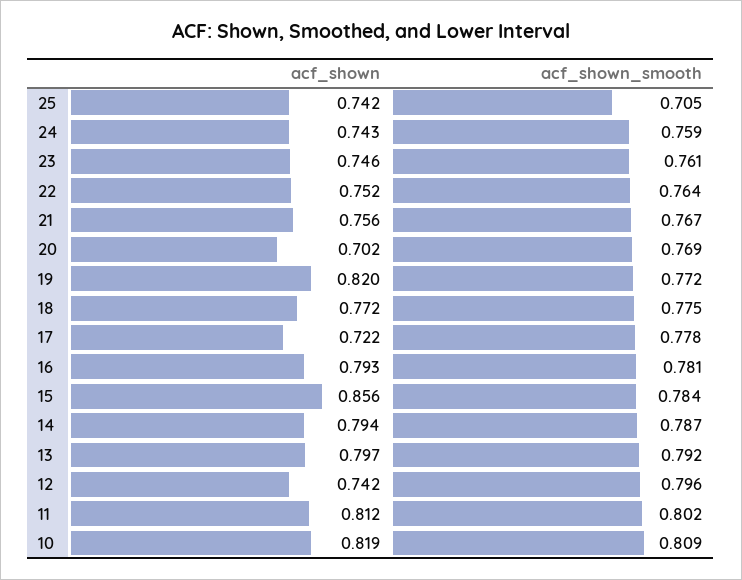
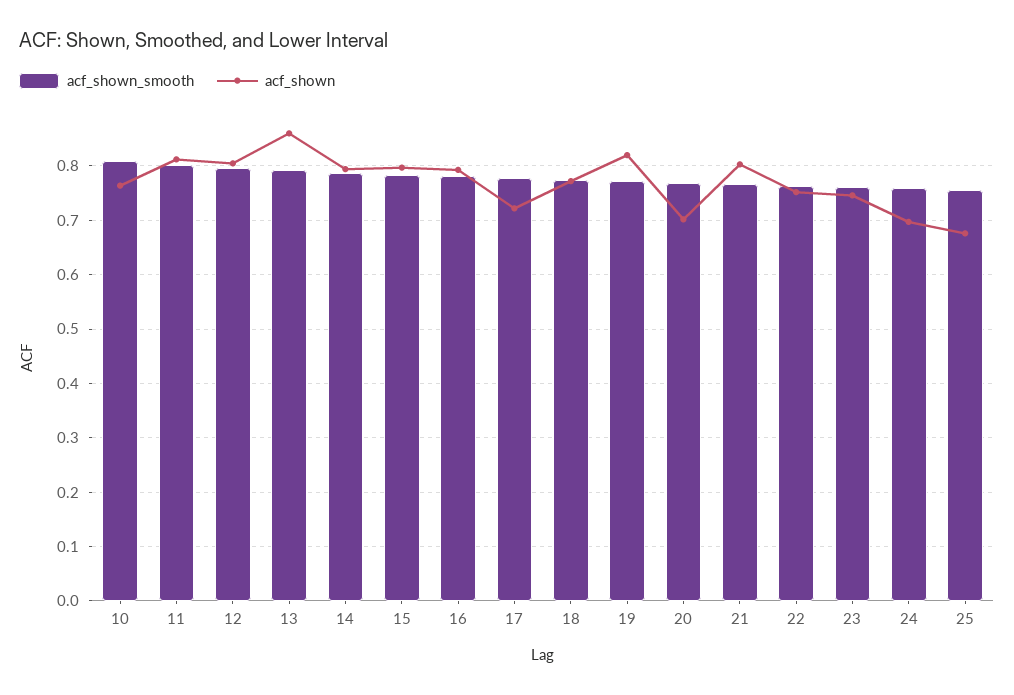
acf_shown, 25: 0.742 -> 0.68
acf_shown_smooth, 25: 0.705 -> 0.76
acf_shown, 24: 0.743 -> 0.7
acf_shown, 21: 0.756 -> 0.8
acf_shown, 15: 0.856 -> 0.8
acf_shown, 13: 0.797 -> 0.86
acf_shown, 12: 0.742 -> 0.8
acf_shown, 10: 0.819 -> 0.76

